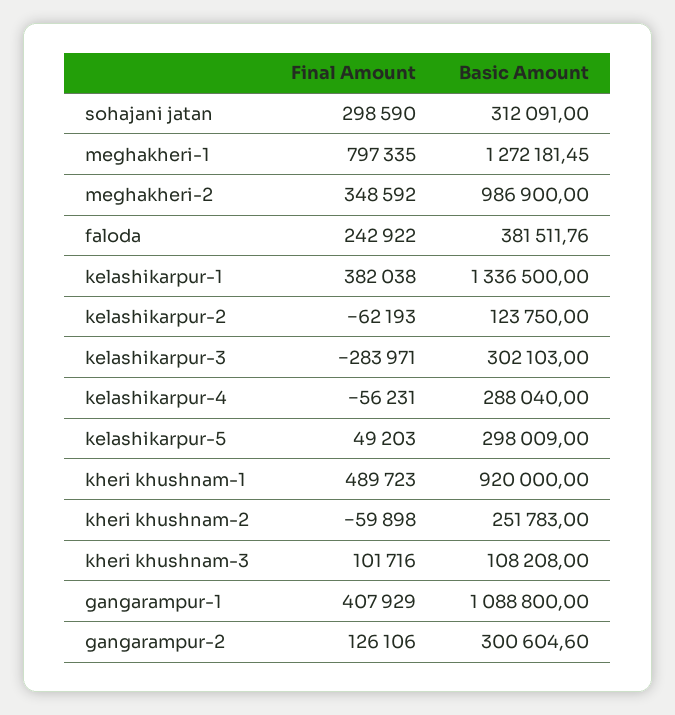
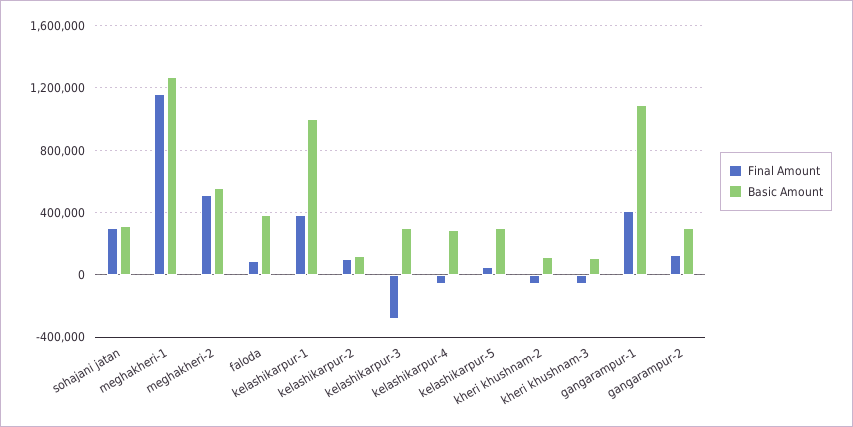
Final Amount, meghakheri-1: 797335 -> 1150000
Final Amount, meghakheri-2: 348592 -> 500000
Basic Amount, meghakheri-2: 986900 -> 550000
Final Amount, faloda: 242922 -> 100000
Basic Amount, kelashikarpur-1: 1336500 -> 1000000
Final Amount, kelashikarpur-2: -62193 -> 100000
Final Amount, kheri khushnam-1: 489723 -> none
Basic Amount, kheri khushnam-1: 920000 -> none
Basic Amount, kheri khushnam-2: 251783 -> 100000
Final Amount, kheri khushnam-3: 101716 -> -50000

